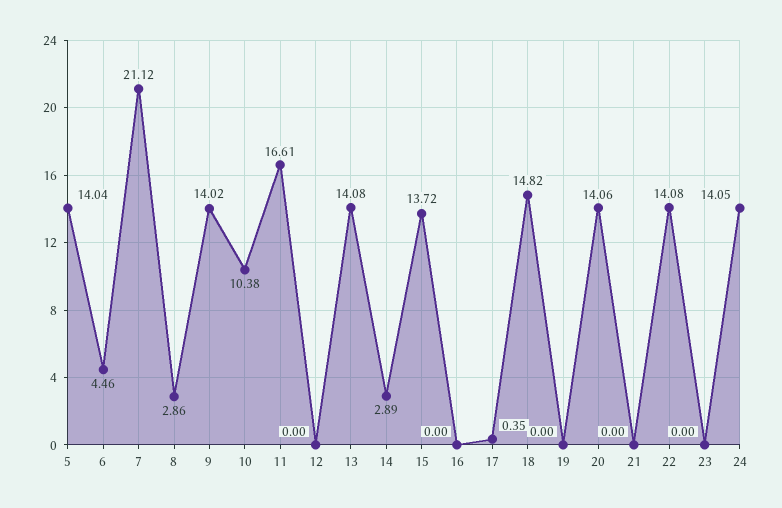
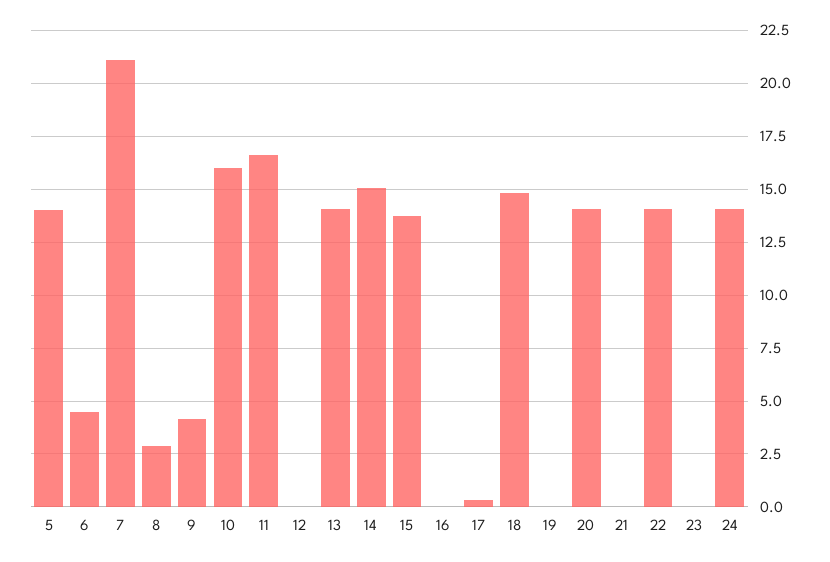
9: 14.02 -> 4
10: 10.38 -> 16
14: 2.89 -> 15

